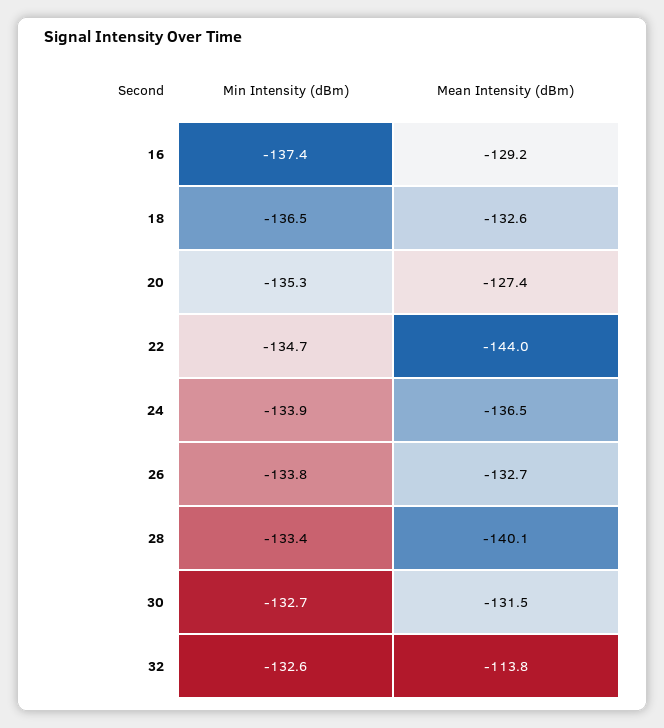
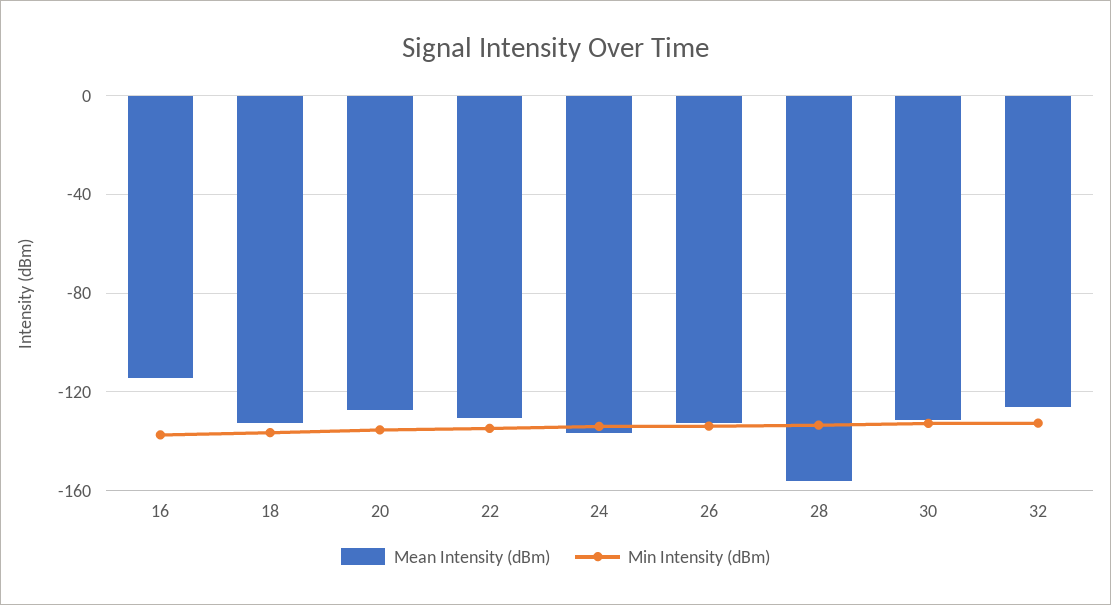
Mean Intensity (dBm), 16: -129.2 -> -115
Mean Intensity (dBm), 22: -144 -> -130
Mean Intensity (dBm), 28: -140.1 -> -155
Mean Intensity (dBm), 32: -113.8 -> -125

